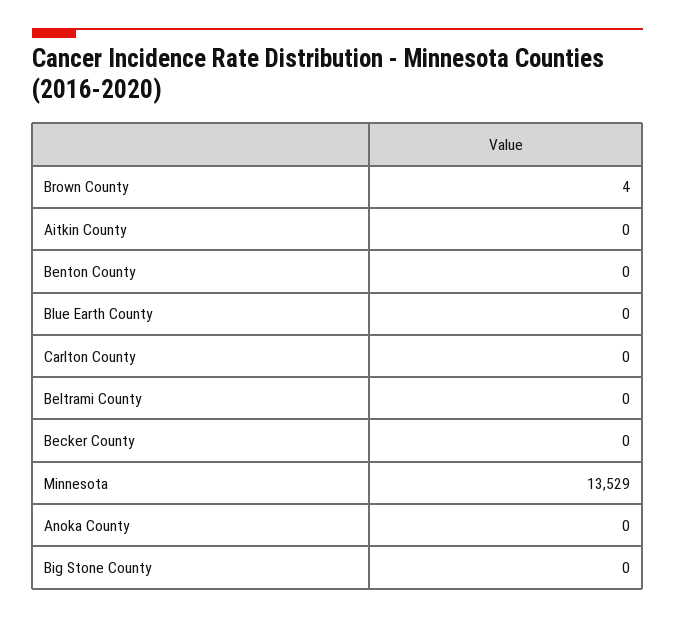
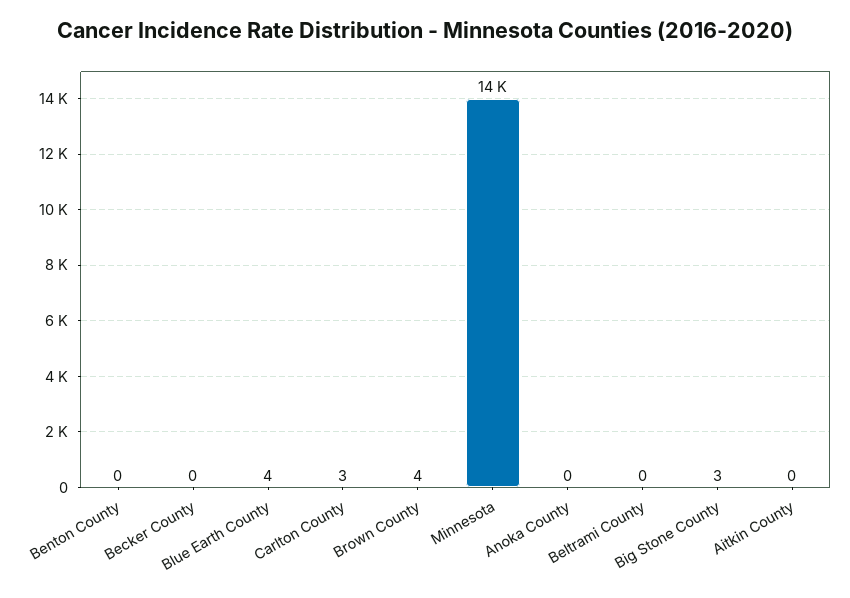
Blue Earth County: 0 -> 4
Carlton County: 0 -> 3
Big Stone County: 0 -> 3

